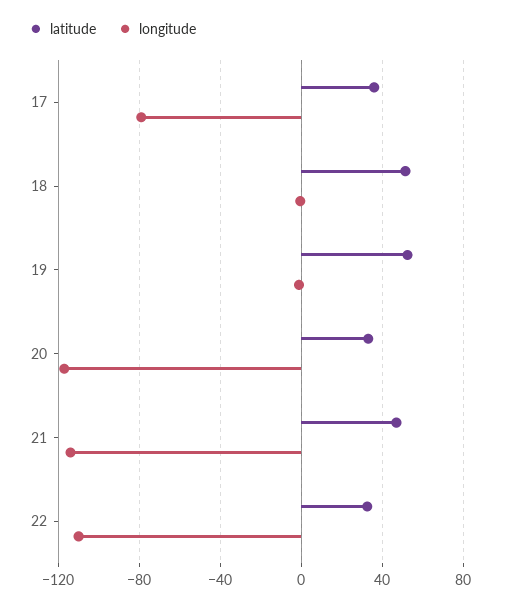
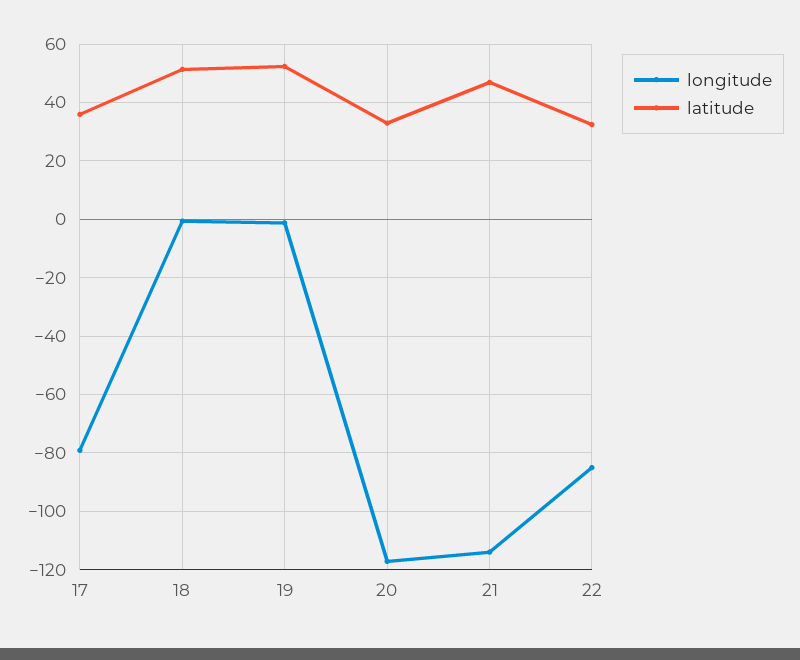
longitude, 22: -110 -> -85

